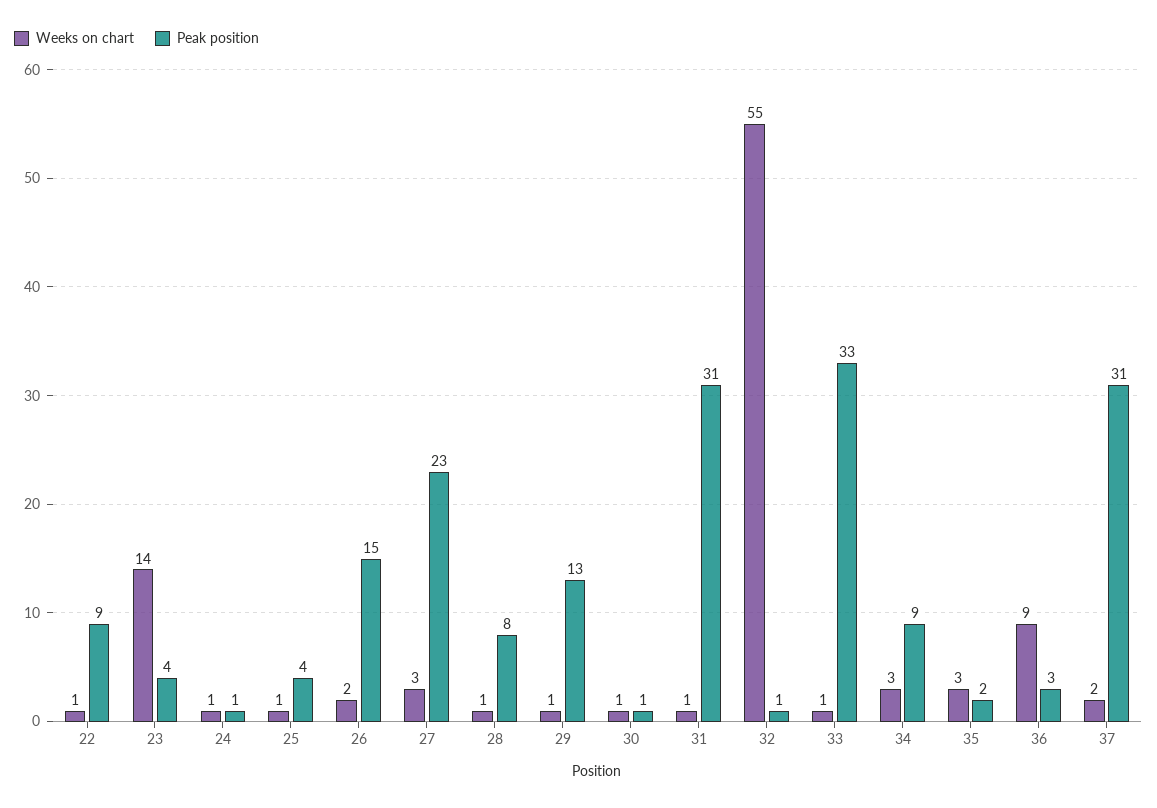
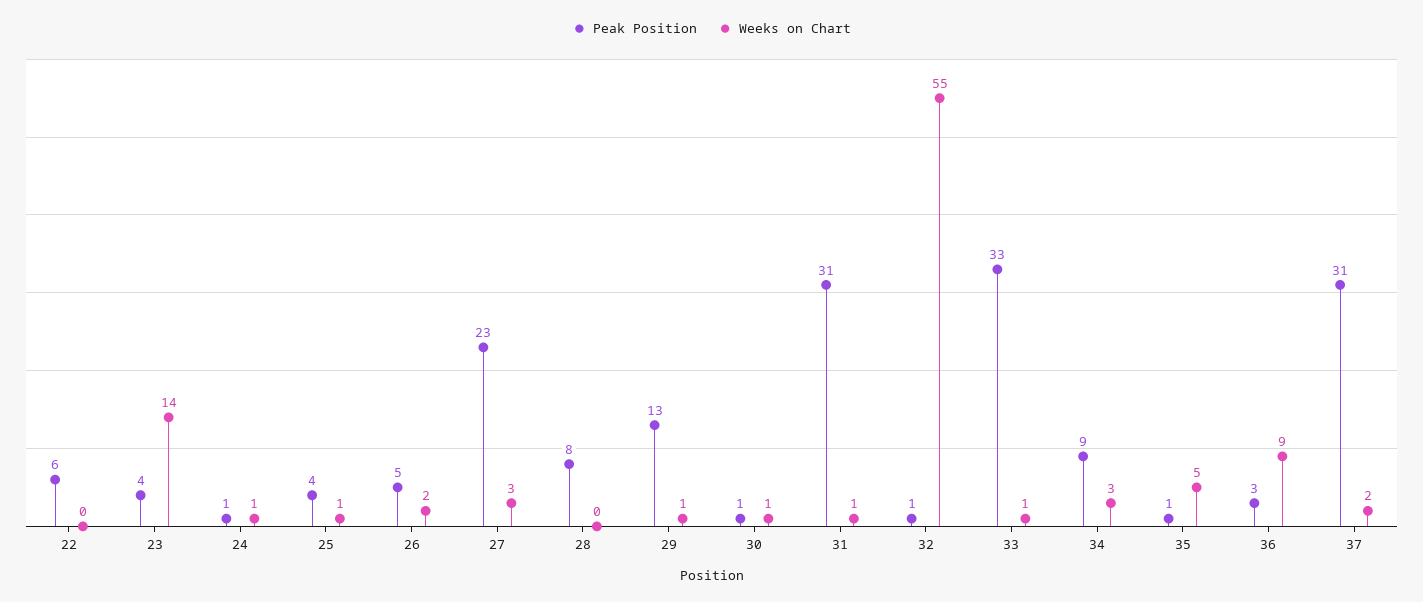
Weeks on chart, 22: 1 -> 0
Peak position, 22: 9 -> 6
Peak position, 26: 15 -> 5
Weeks on chart, 28: 1 -> 0
Weeks on chart, 35: 3 -> 5
Peak position, 35: 2 -> 1

